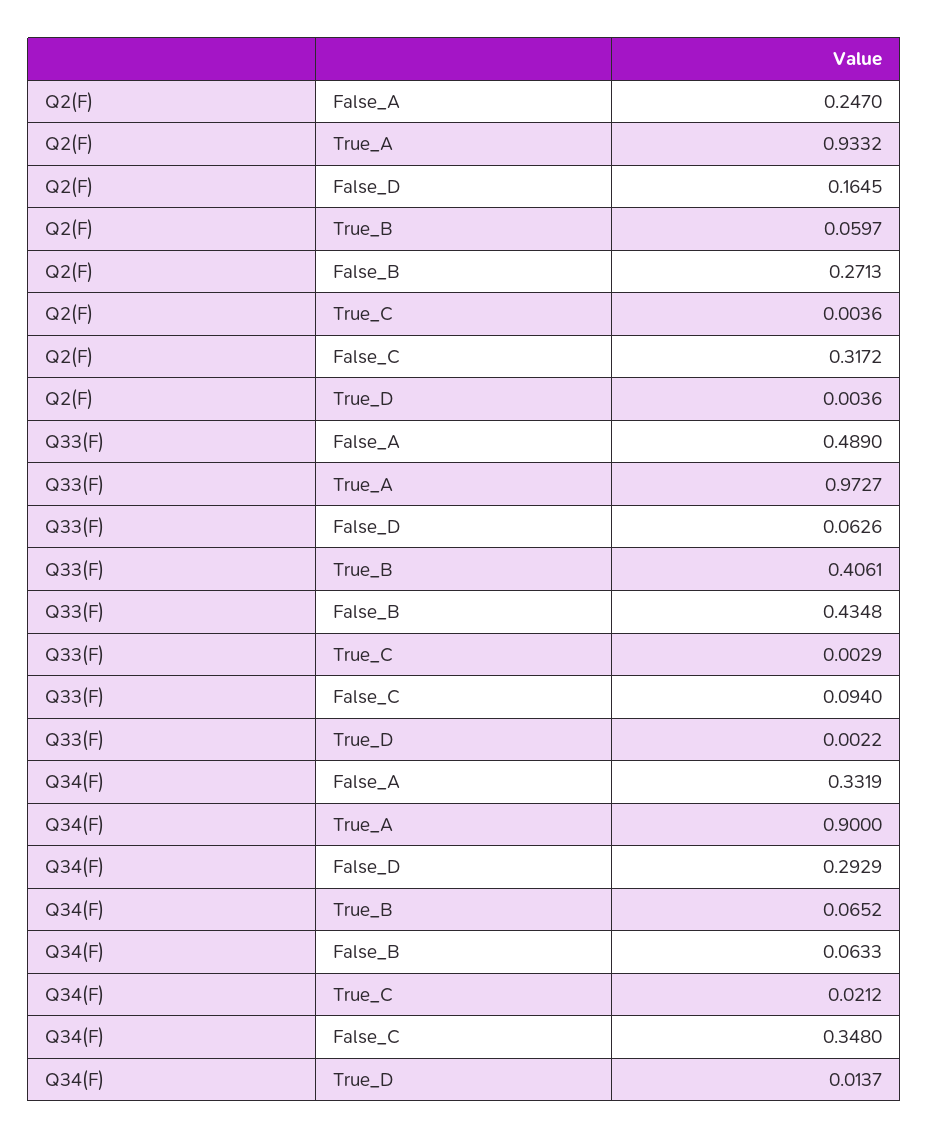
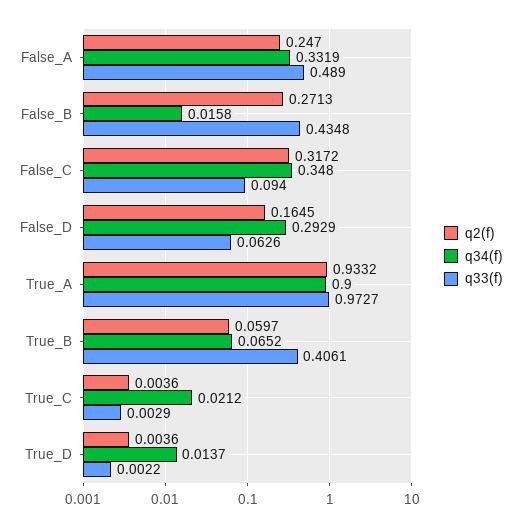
Q34(F), False_B: 0.0633 -> 0.0158

